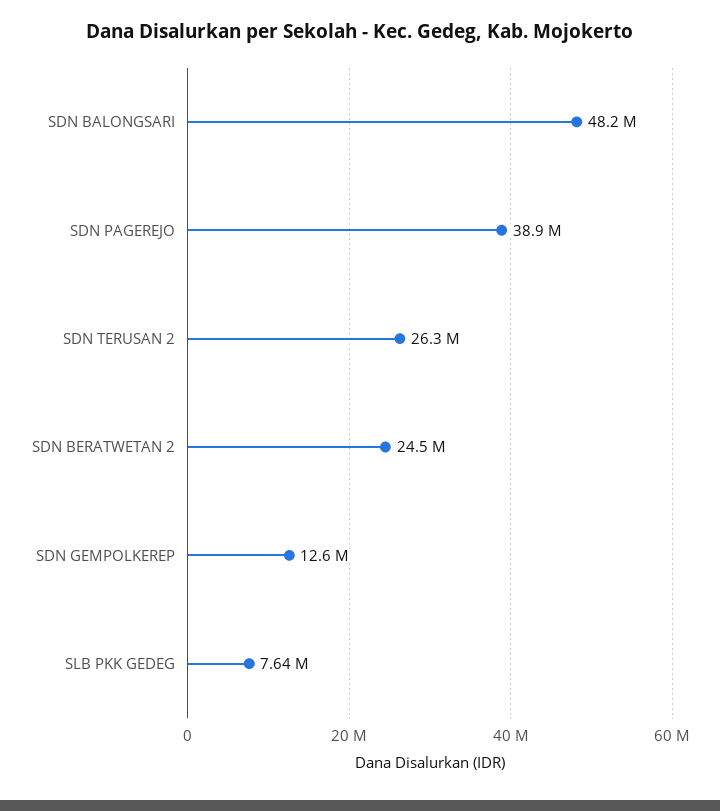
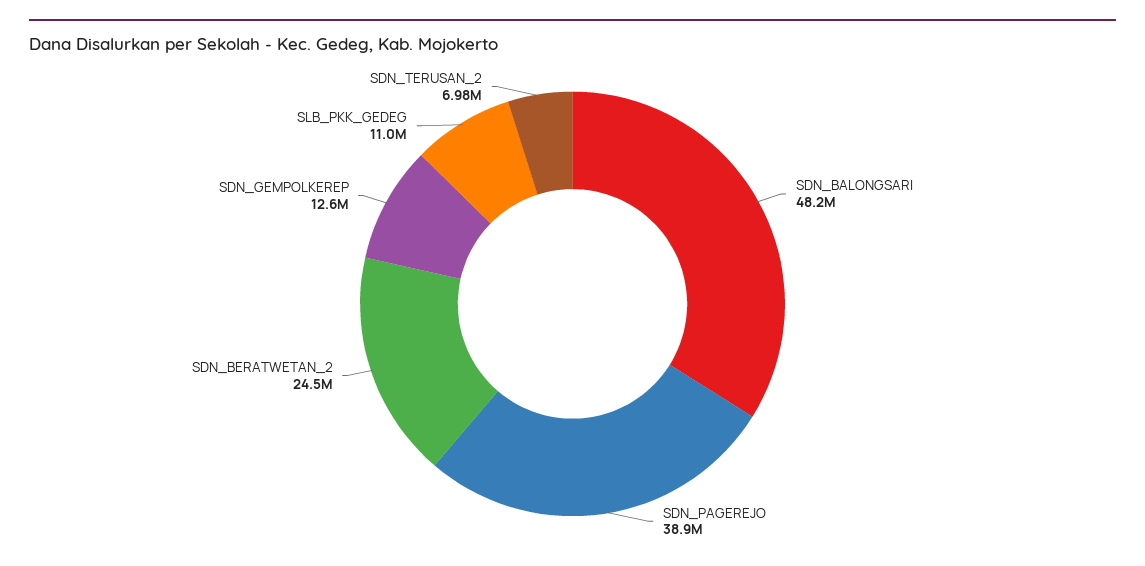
SDN TERUSAN 2: 26300000 -> 6980000
SLB PKK GEDEG: 7640000 -> 11000000

